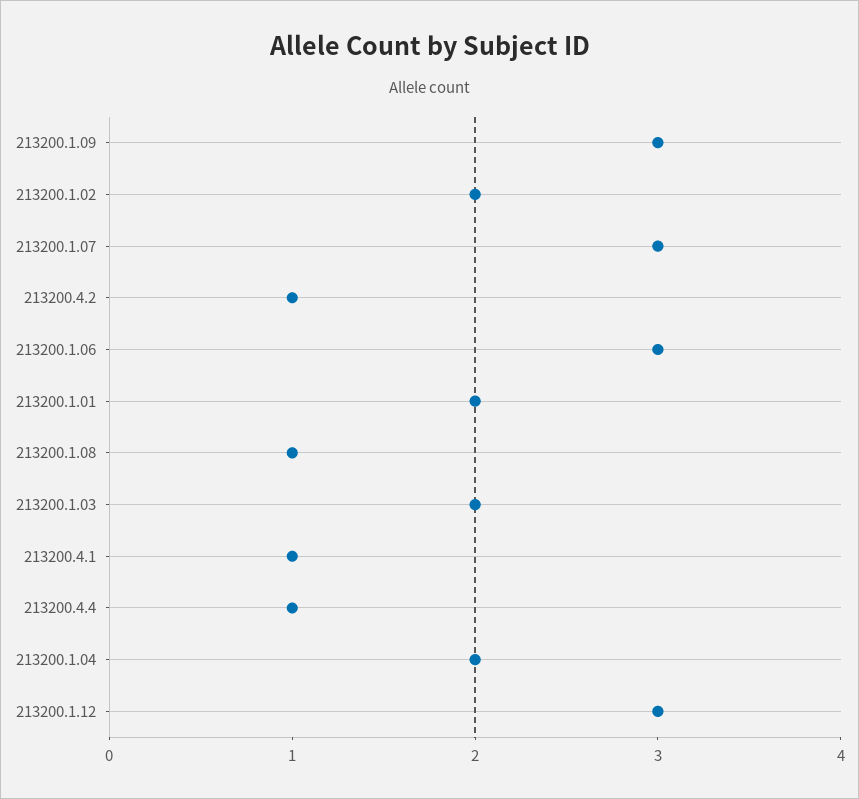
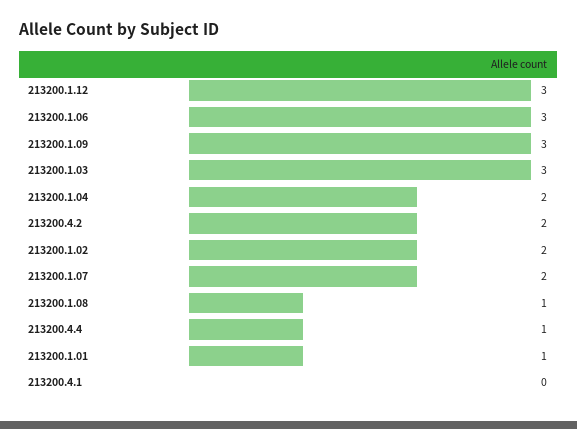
213200.1.07: 3 -> 2
213200.4.2: 1 -> 2
213200.1.01: 2 -> 1
213200.1.03: 2 -> 3
213200.4.1: 1 -> 0

